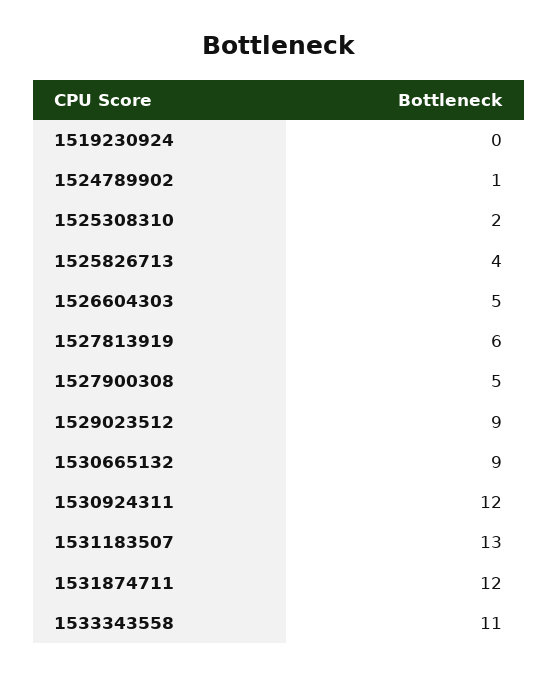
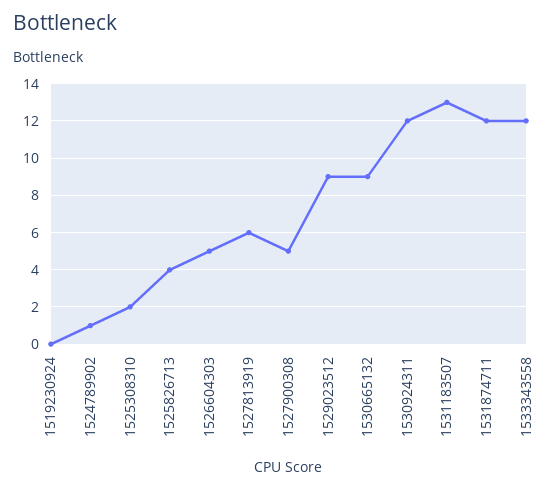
1533343558: 11 -> 12

